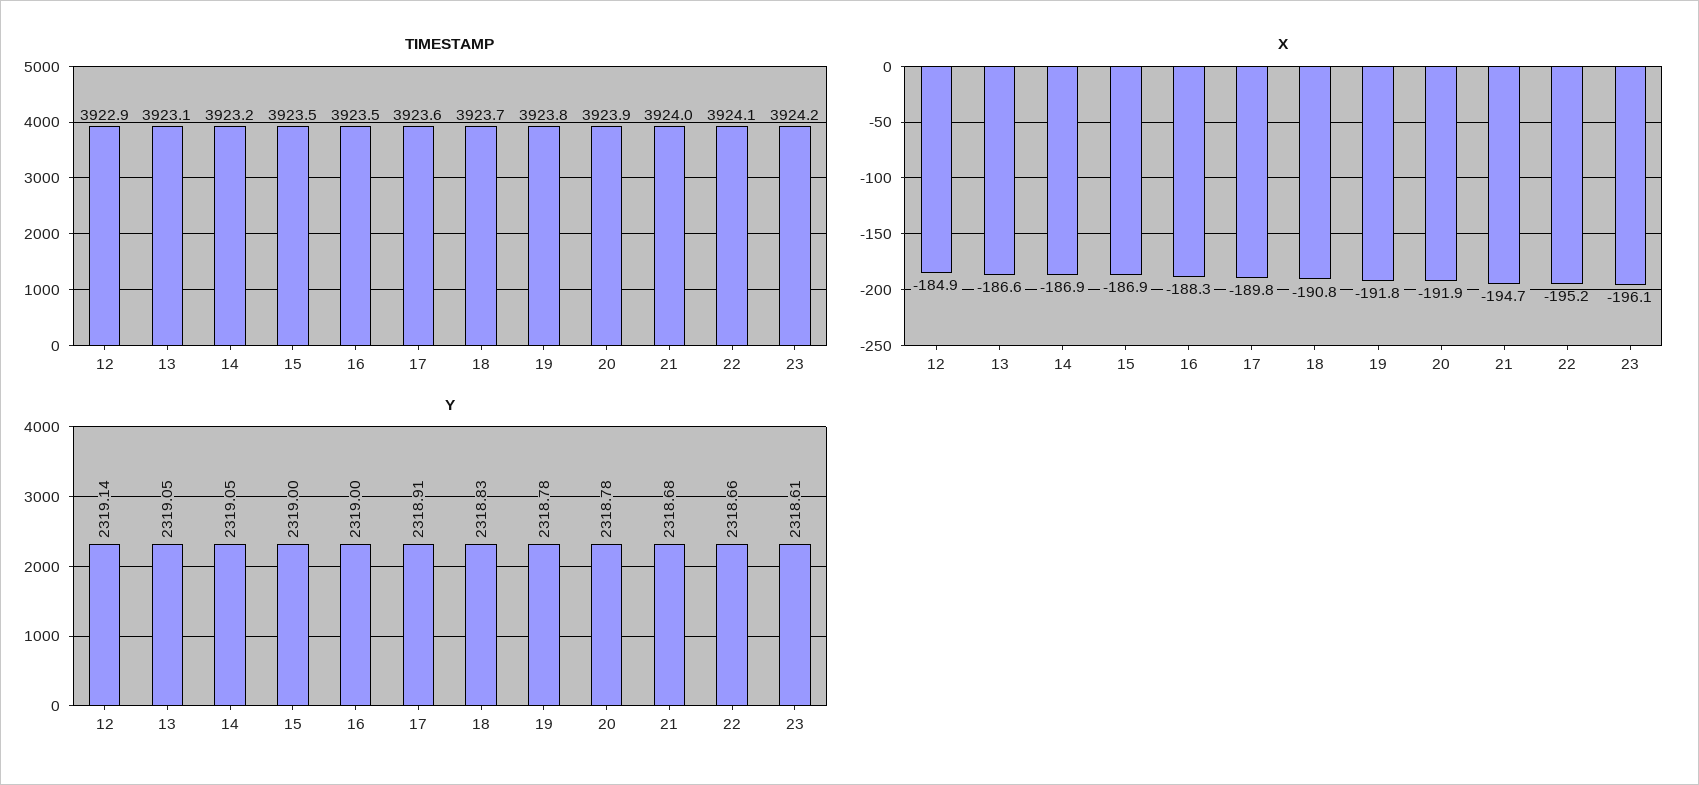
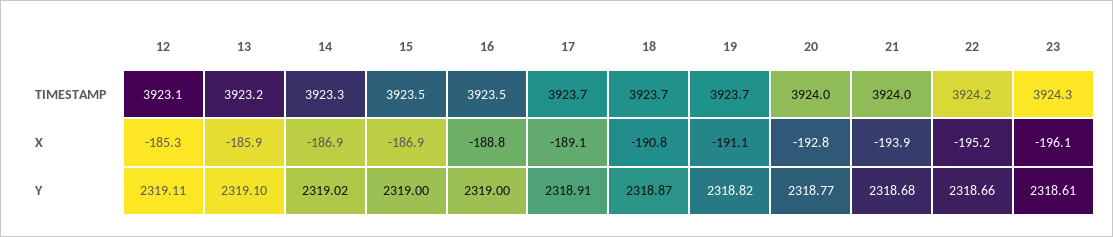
TIMESTAMP, 12: 3922.9 -> 3923.1
TIMESTAMP, 13: 3923.1 -> 3923.2
TIMESTAMP, 14: 3923.2 -> 3923.3
TIMESTAMP, 17: 3923.6 -> 3923.7
TIMESTAMP, 19: 3923.8 -> 3923.7
TIMESTAMP, 20: 3923.9 -> 3924
TIMESTAMP, 22: 3924.1 -> 3924.2
TIMESTAMP, 23: 3924.2 -> 3924.3
X, 12: -184.9 -> -185.3
X, 13: -186.6 -> -185.9
X, 16: -188.3 -> -188.8
X, 17: -189.8 -> -189.1
X, 19: -191.8 -> -191.1
X, 20: -191.9 -> -192.8
X, 21: -194.7 -> -193.9
Y, 12: 2319.14 -> 2319.11
Y, 13: 2319.05 -> 2319.1
Y, 14: 2319.05 -> 2319.02
Y, 18: 2318.83 -> 2318.87
Y, 19: 2318.78 -> 2318.82
Y, 20: 2318.78 -> 2318.77

